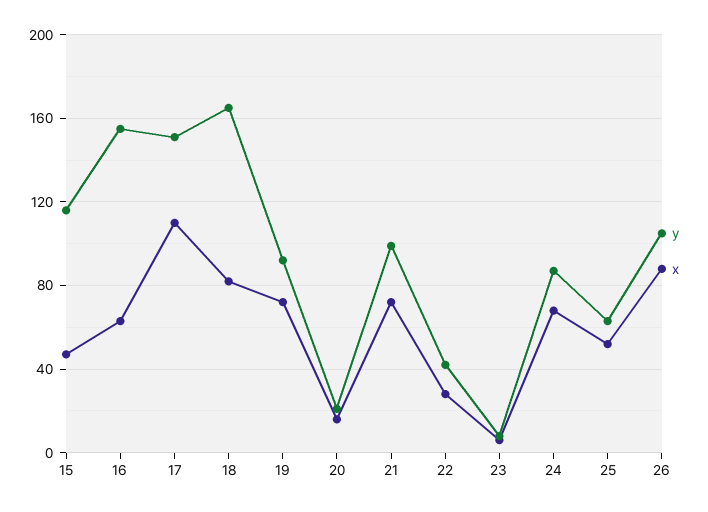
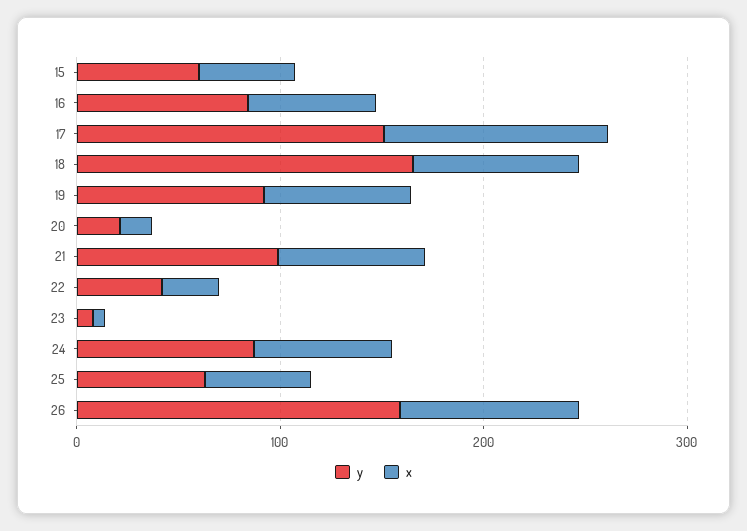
y, 15: 115 -> 60
y, 16: 155 -> 80
y, 26: 105 -> 160

